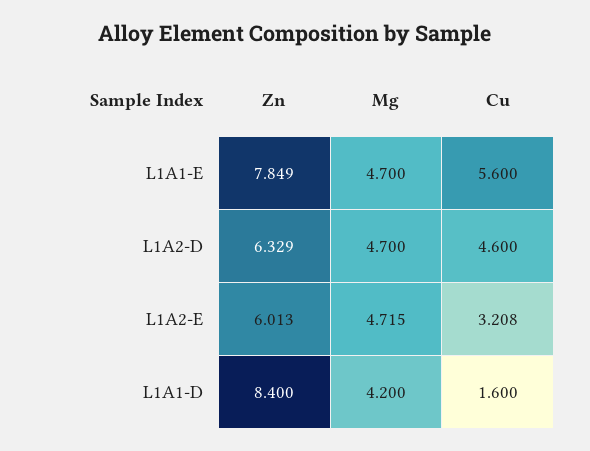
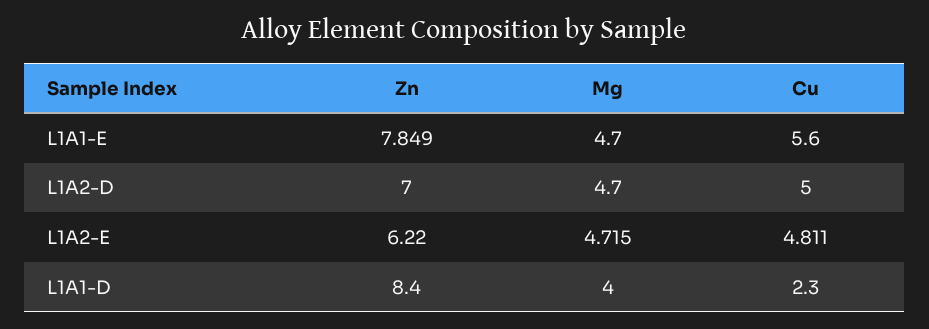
Zn, L1A2-D: 6.329 -> 7
Cu, L1A2-D: 4.6 -> 5
Zn, L1A2-E: 6.013 -> 6.22
Cu, L1A2-E: 3.208 -> 4.811
Mg, L1A1-D: 4.2 -> 4
Cu, L1A1-D: 1.6 -> 2.3

